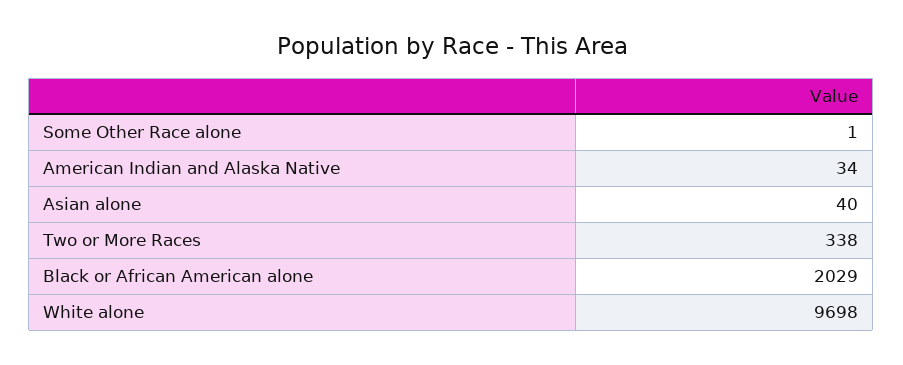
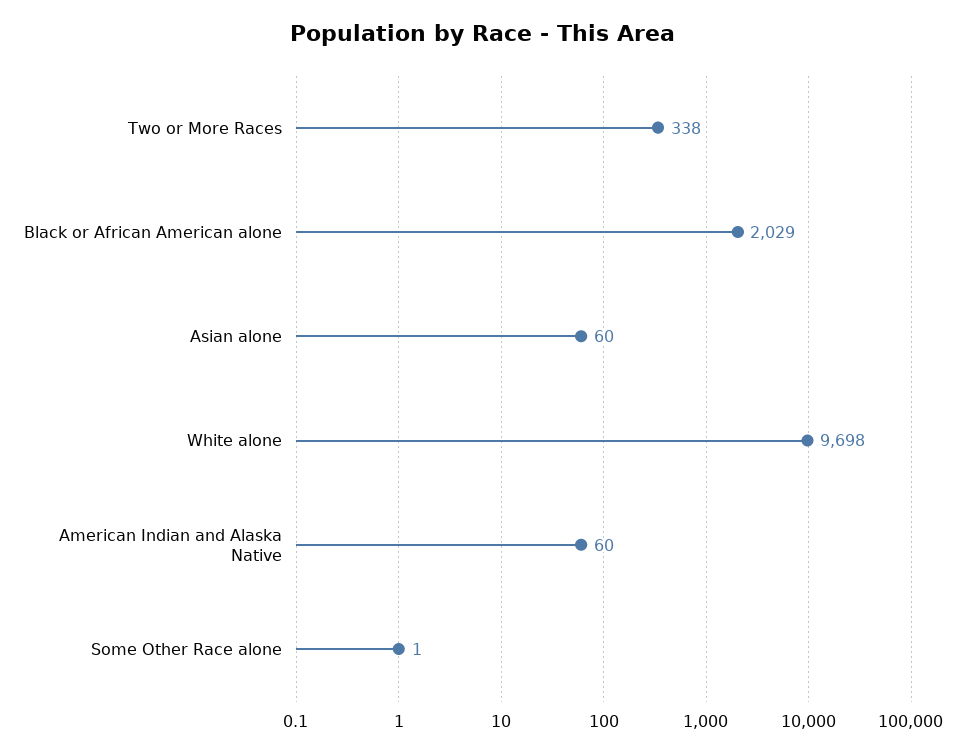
American Indian and Alaska Native: 34 -> 60
Asian alone: 40 -> 60

